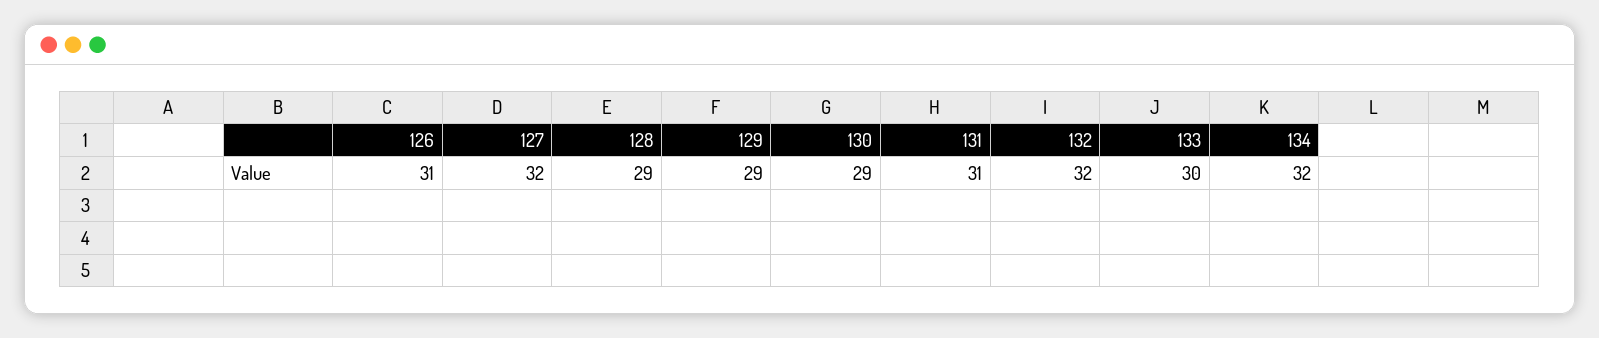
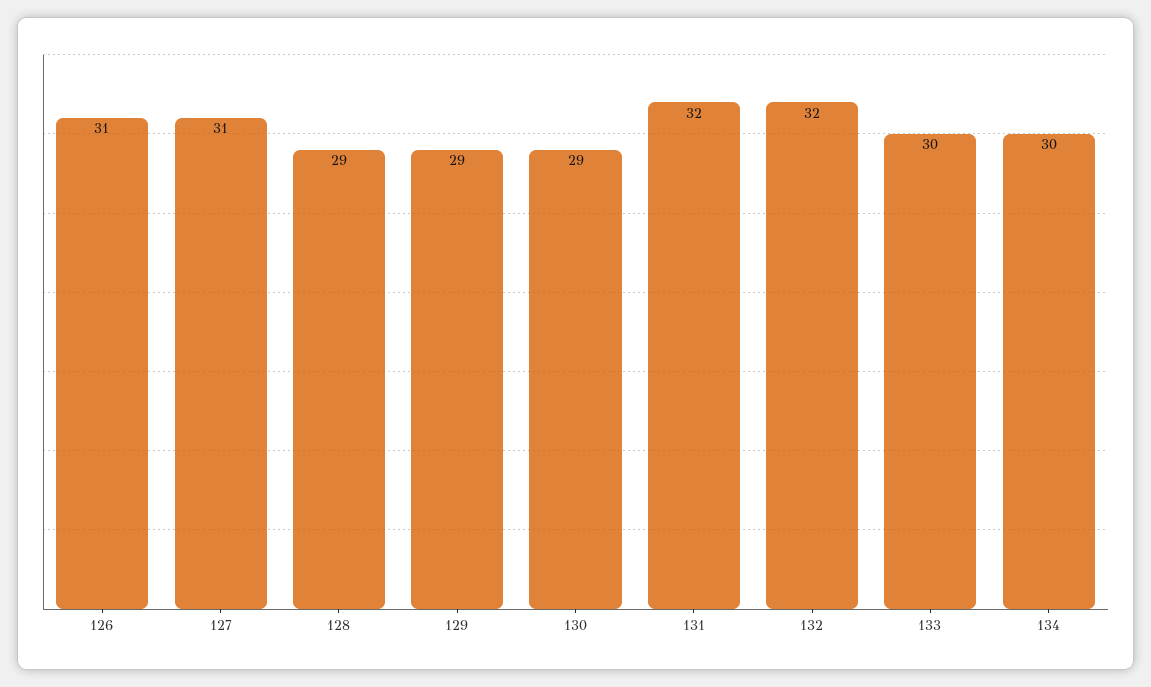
127: 32 -> 31
131: 31 -> 32
134: 32 -> 30

